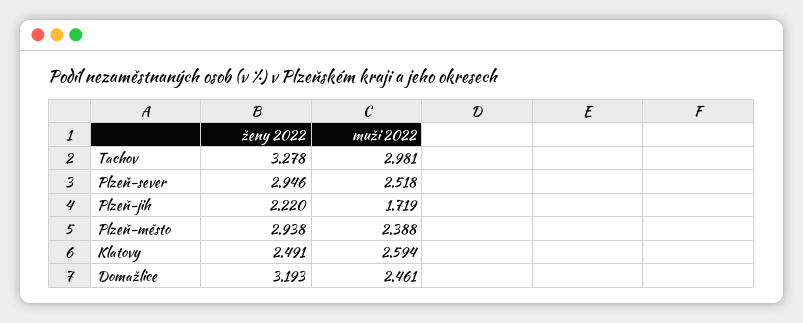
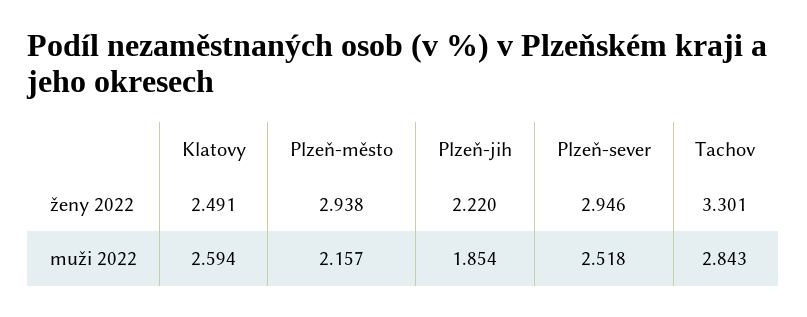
ženy 2022, Tachov: 3.278 -> 3.301
muži 2022, Tachov: 2.981 -> 2.843
muži 2022, Plzeň-jih: 1.719 -> 1.854
muži 2022, Plzeň-město: 2.388 -> 2.157
ženy 2022, Domažlice: 3.193 -> none
muži 2022, Domažlice: 2.461 -> none

